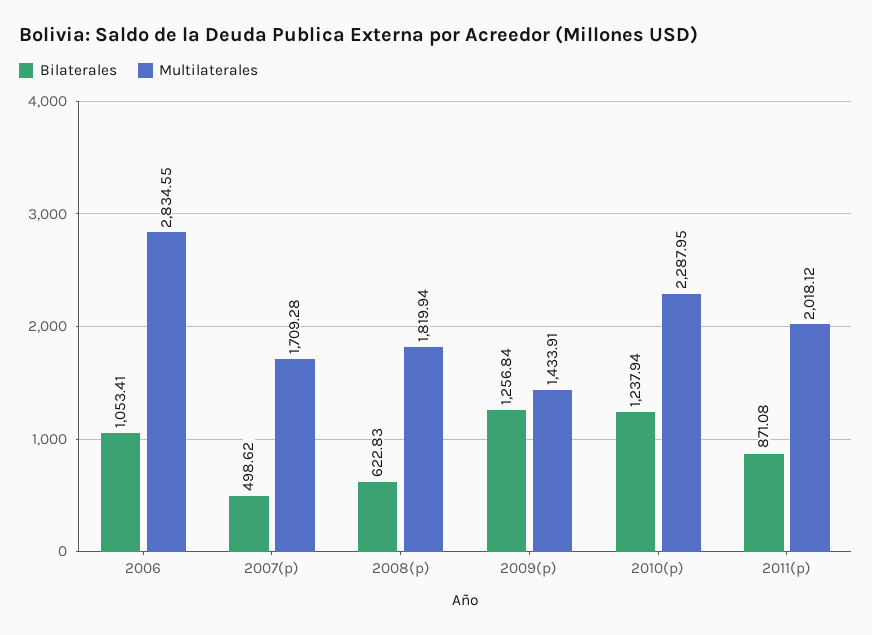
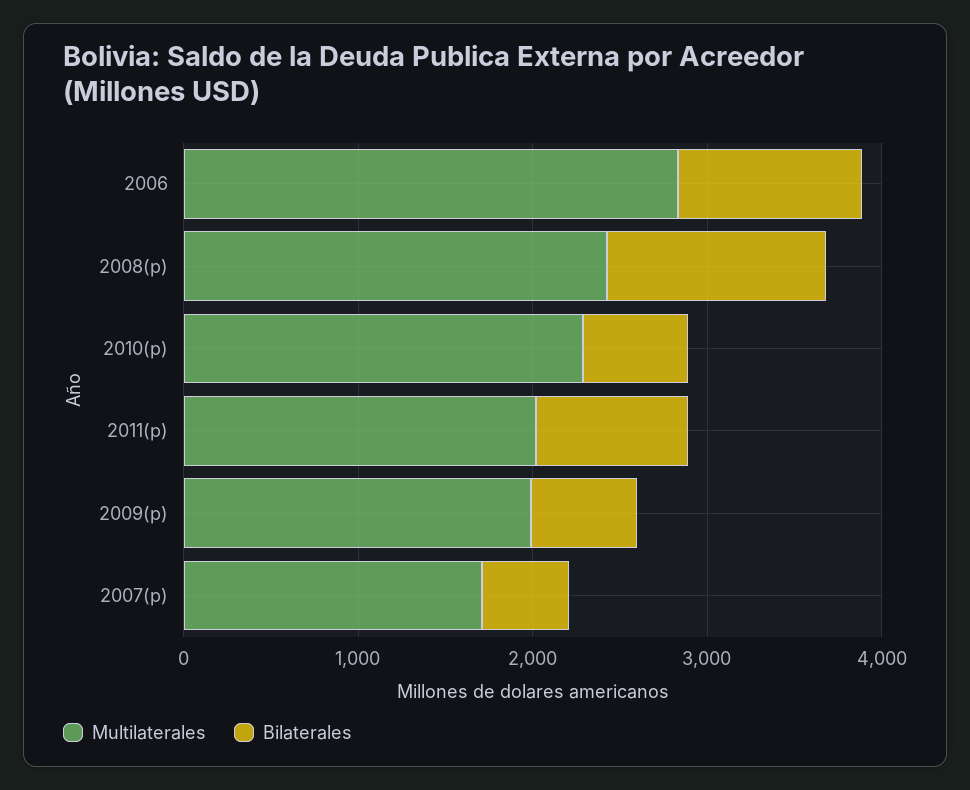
Bilaterales, 2008(p): 622.83 -> 1200
Multilaterales, 2008(p): 1819.94 -> 2400
Bilaterales, 2009(p): 1256.84 -> 600
Multilaterales, 2009(p): 1433.91 -> 2000
Bilaterales, 2010(p): 1237.94 -> 600

